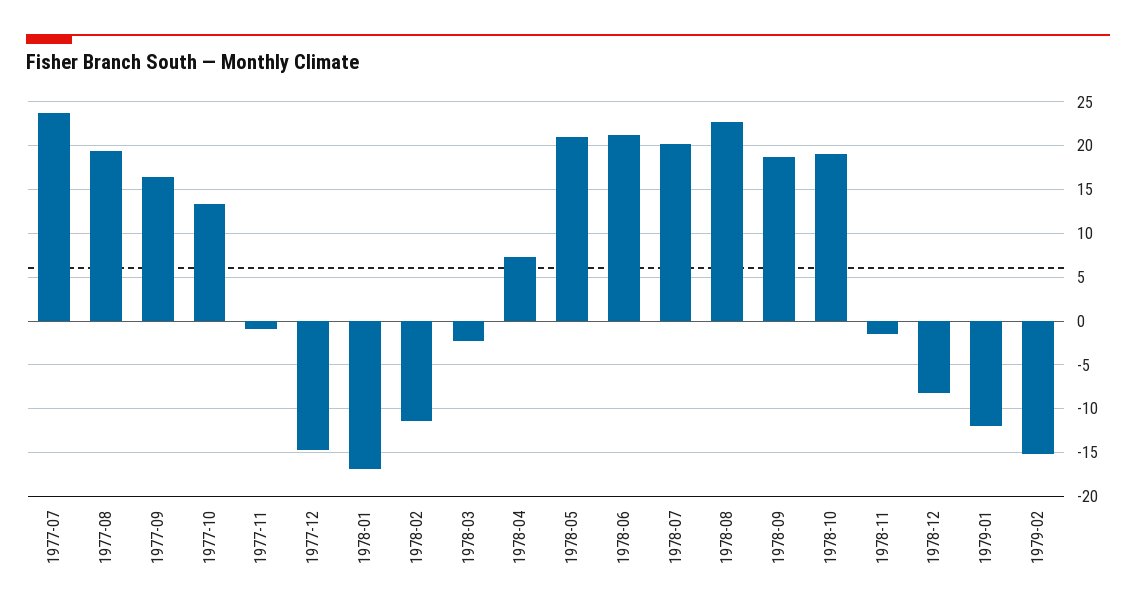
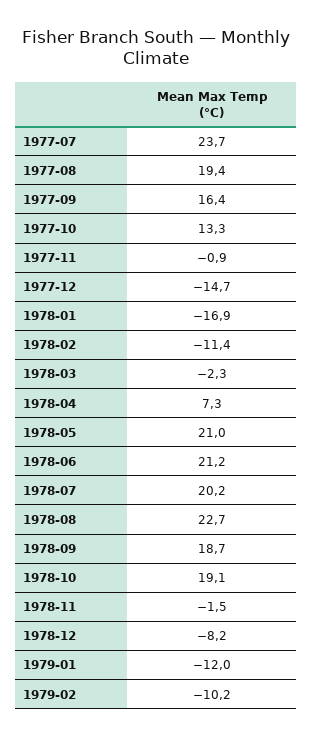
1979-02: -15 -> -10.2

